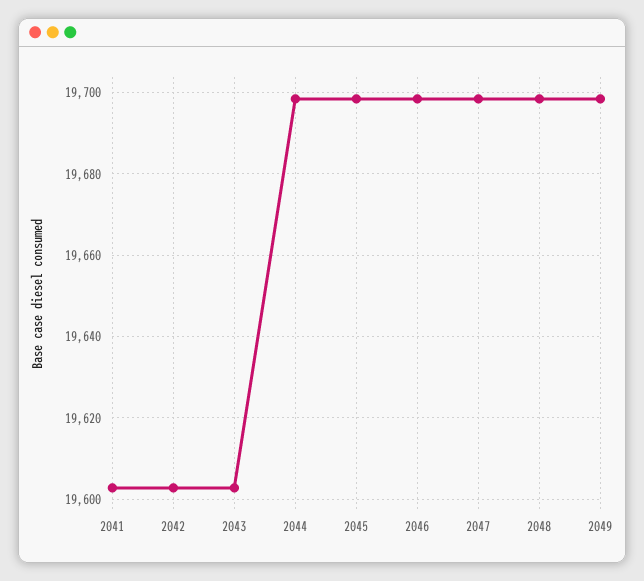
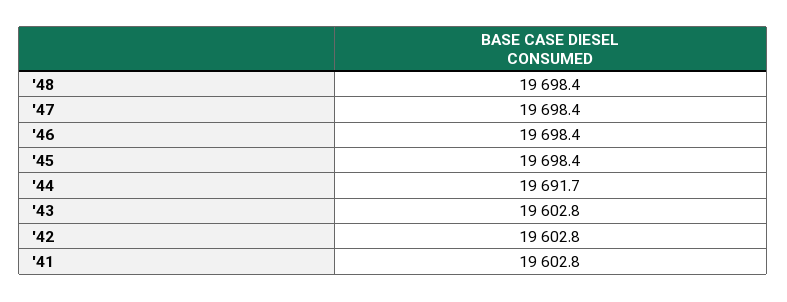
2044: 19698 -> 19691.7
2049: 19698 -> none

